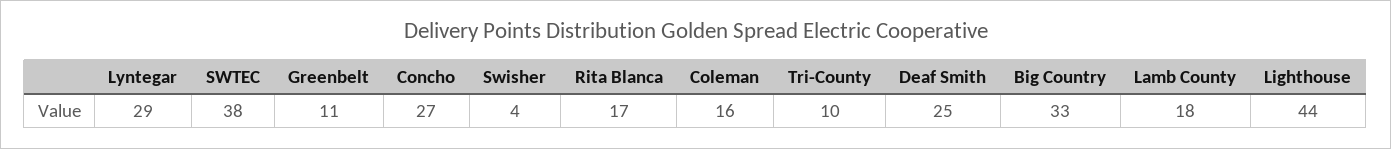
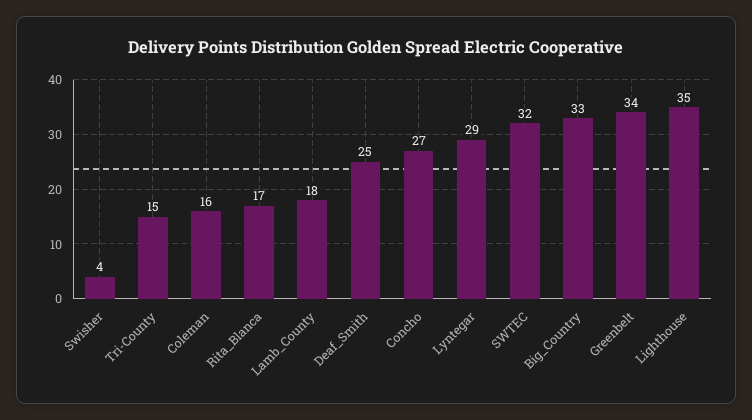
SWTEC: 38 -> 32
Greenbelt: 11 -> 34
Tri-County: 10 -> 15
Lighthouse: 44 -> 35

